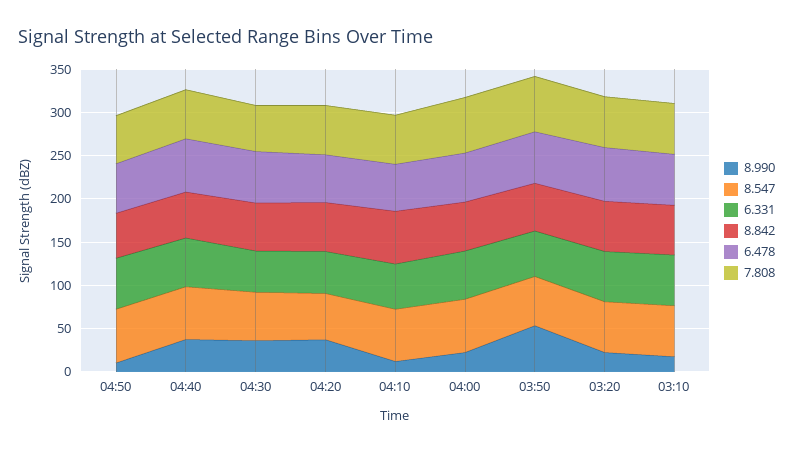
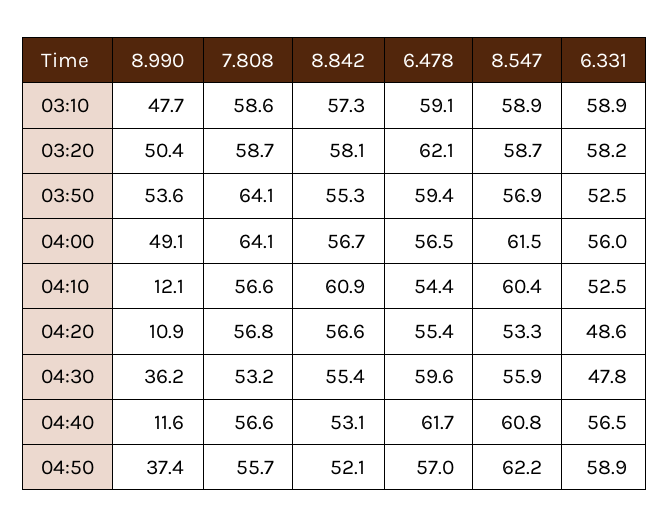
8.990, 04:50: 10 -> 37.4
8.990, 04:40: 40 -> 11.6
8.990, 04:20: 40 -> 10.9
8.990, 04:00: 20 -> 49.1
8.990, 03:20: 20 -> 50.4
8.990, 03:10: 20 -> 47.7

